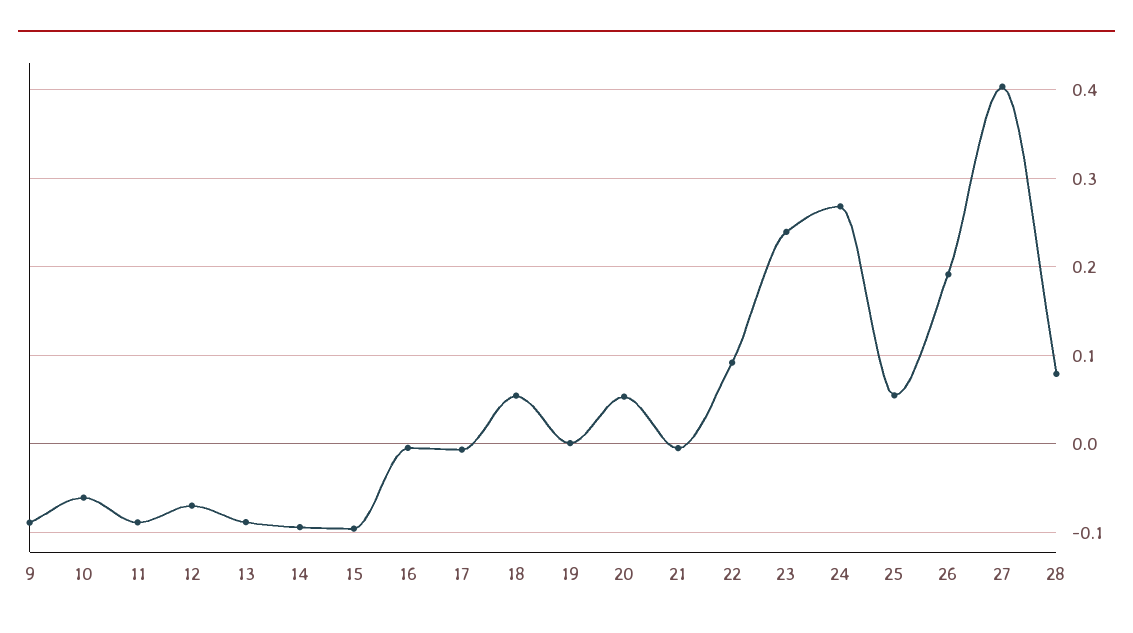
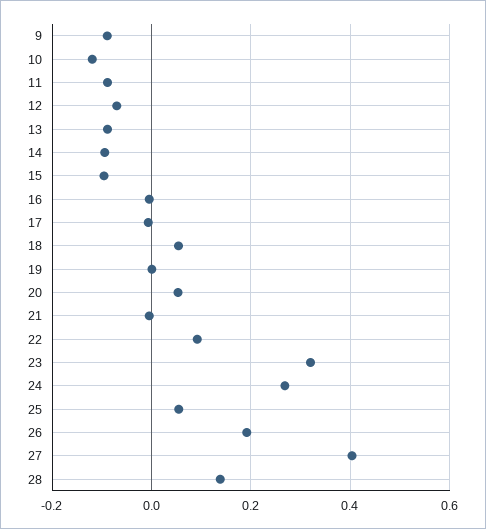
10: -0.06 -> -0.12
23: 0.24 -> 0.32
28: 0.08 -> 0.14

